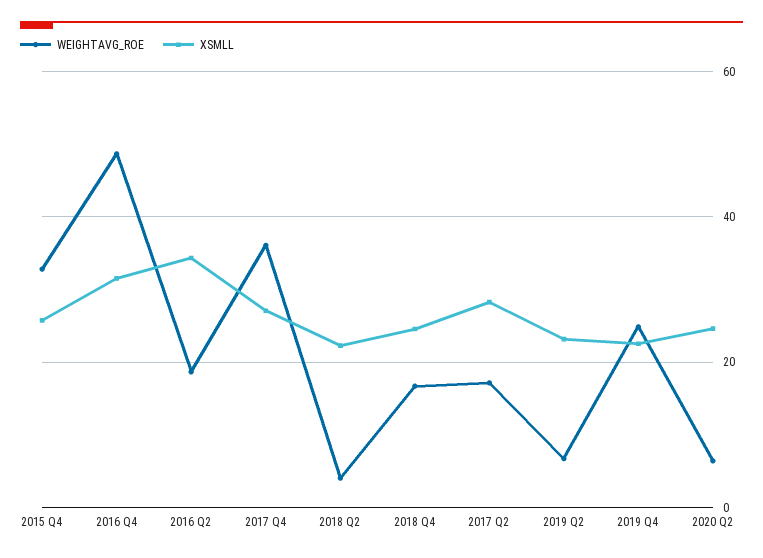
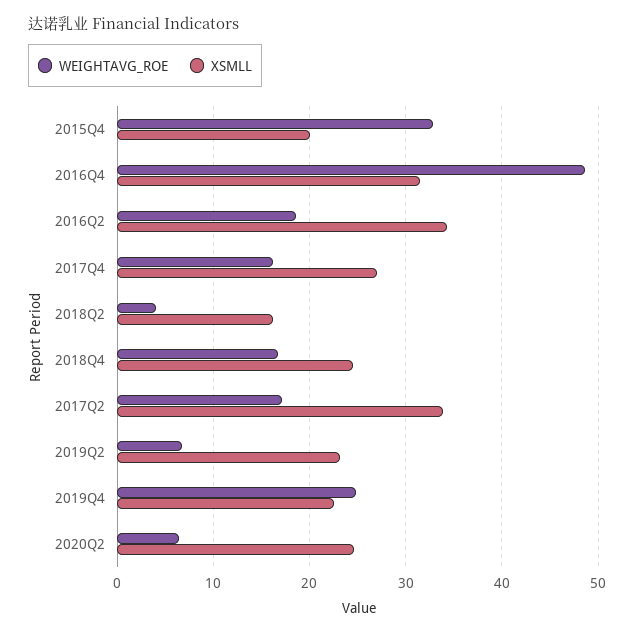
XSMLL, 2015 Q4: 26 -> 20
WEIGHTAVG_ROE, 2017 Q4: 36 -> 16
XSMLL, 2018 Q2: 22 -> 16
XSMLL, 2017 Q2: 28 -> 34

